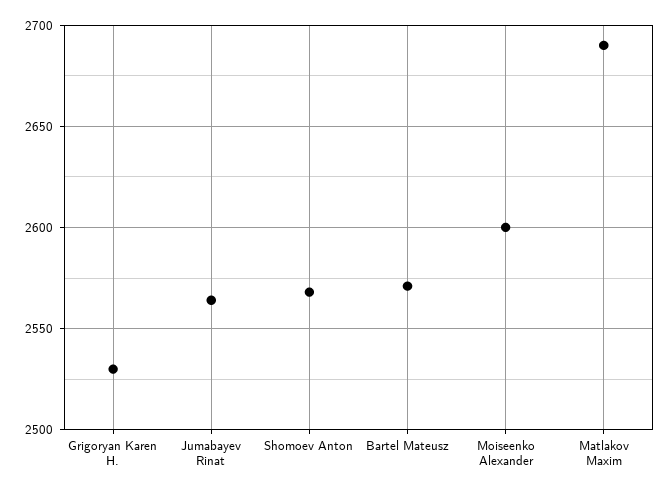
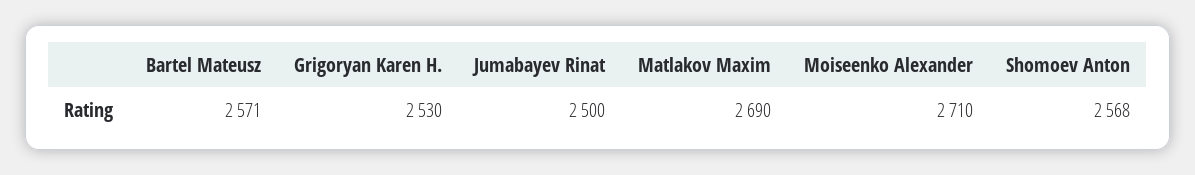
Jumabayev Rinat: 2565 -> 2500
Moiseenko Alexander: 2600 -> 2710

